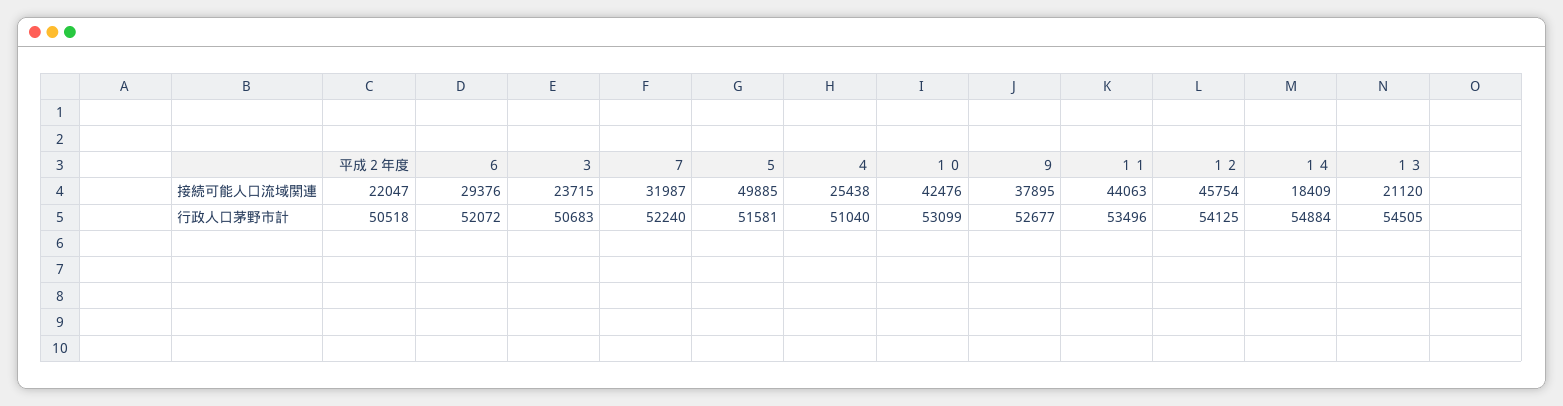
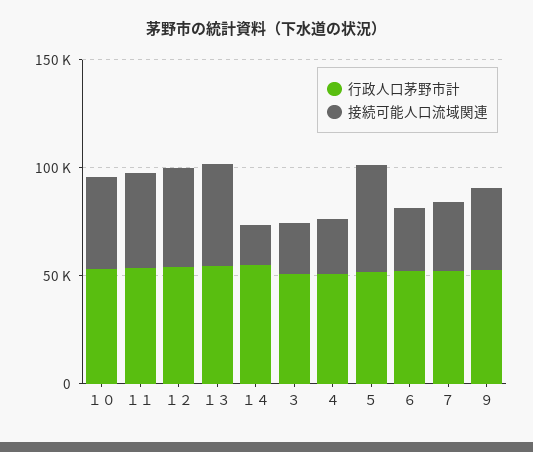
接続可能人口流域関連, 平成２年度: 22047 -> none
接続可能人口流域関連, １３: 21120 -> 50000
行政人口茅野市計, 平成２年度: 50518 -> none

